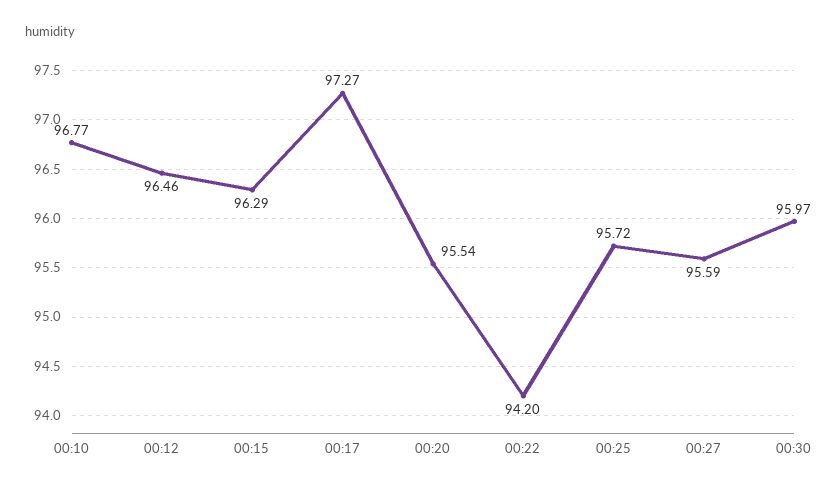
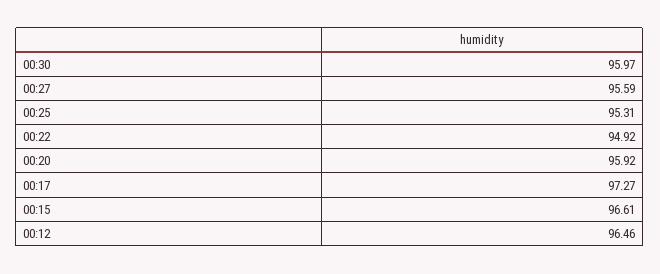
00:10: 96.77 -> none
00:15: 96.29 -> 96.61
00:20: 95.54 -> 95.92
00:22: 94.2 -> 94.92
00:25: 95.72 -> 95.31

